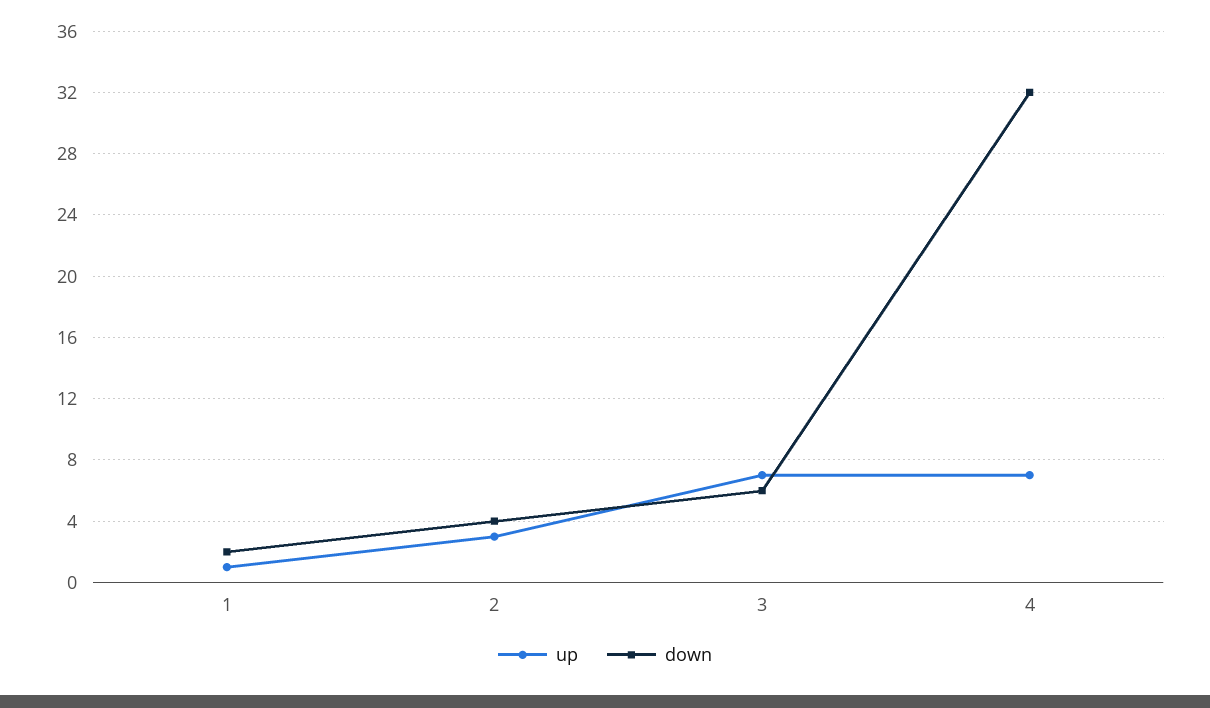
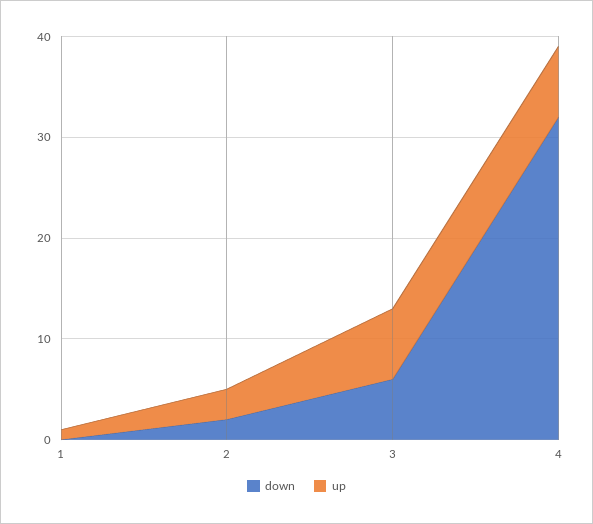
down, 1: 2 -> 0
down, 2: 4 -> 2

